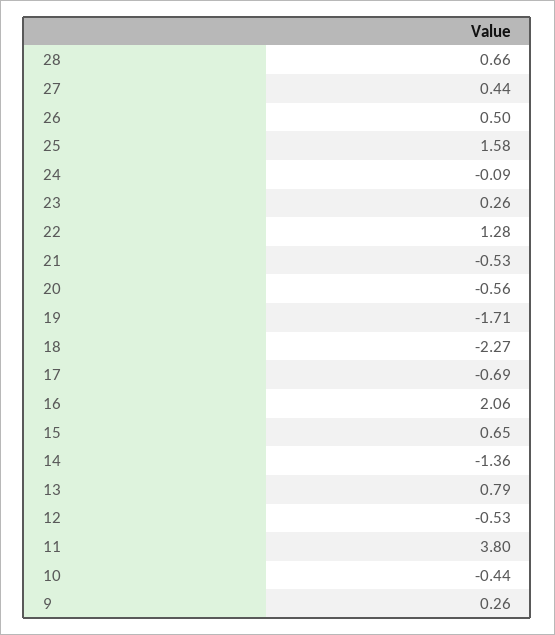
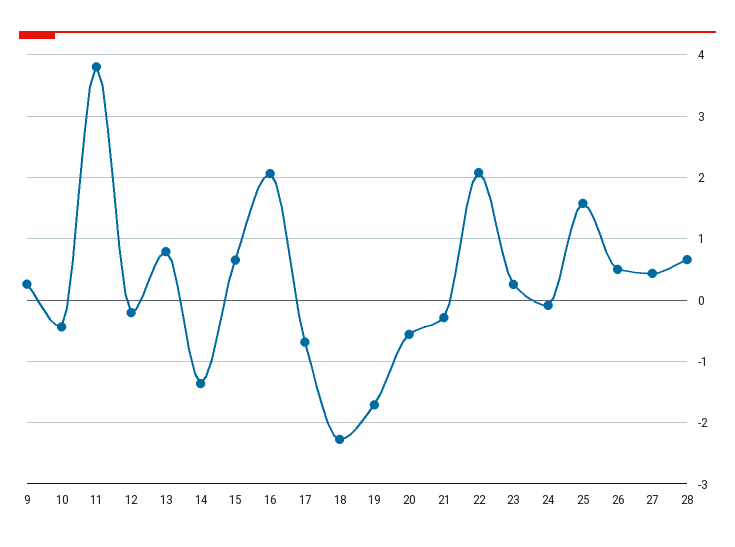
22: 1.28 -> 2.1
21: -0.53 -> -0.3
12: -0.53 -> -0.2

